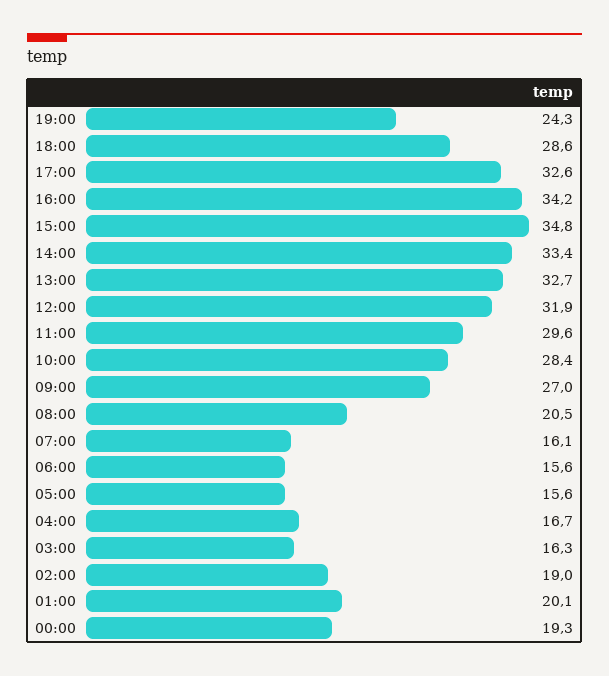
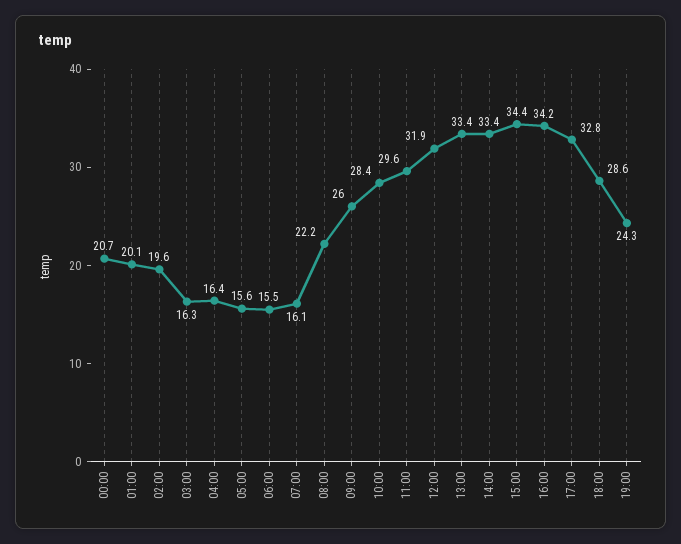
17:00: 32.6 -> 32.8
15:00: 34.8 -> 34.4
13:00: 32.7 -> 33.4
09:00: 27 -> 26
08:00: 20.5 -> 22.2
06:00: 15.6 -> 15.5
04:00: 16.7 -> 16.4
02:00: 19 -> 19.6
00:00: 19.3 -> 20.7

